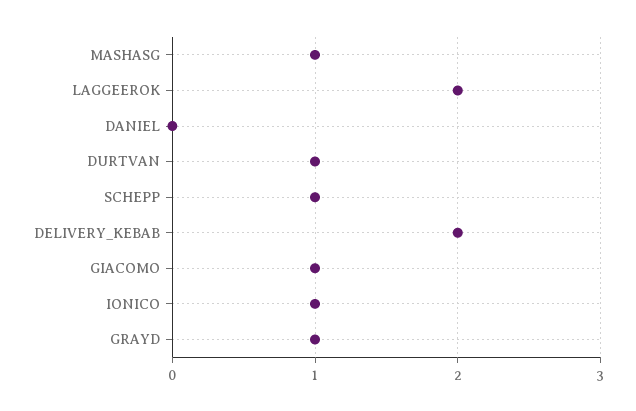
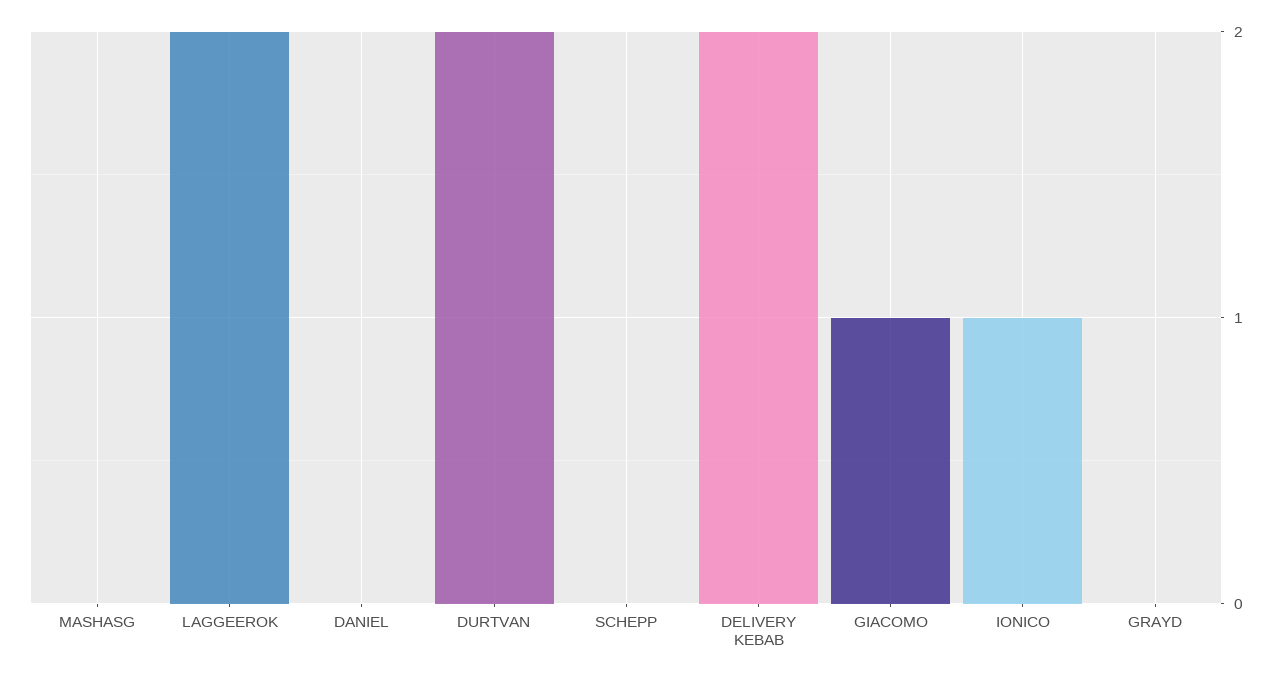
MASHASG: 1 -> 0
DURTVAN: 1 -> 2
SCHEPP: 1 -> 0
GRAYD: 1 -> 0

